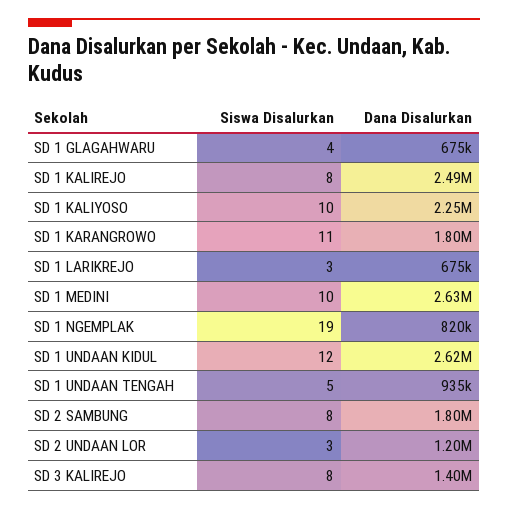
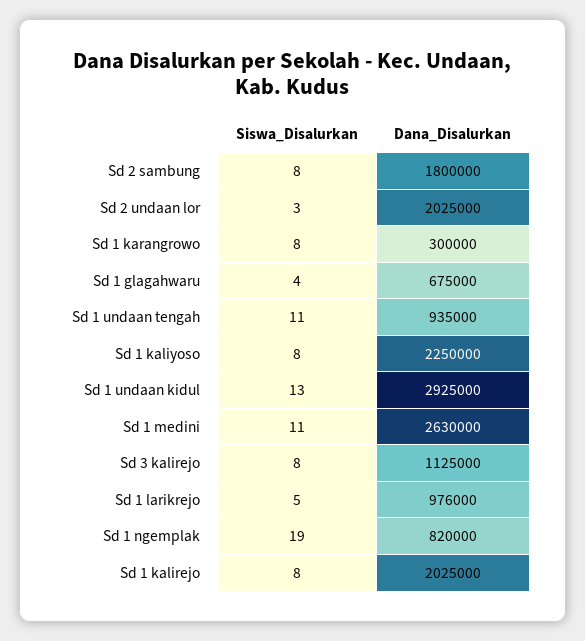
Dana Disalurkan, SD 1 KALIREJO: 2490000 -> 2025000
Siswa Disalurkan, SD 1 KALIYOSO: 10 -> 8
Siswa Disalurkan, SD 1 KARANGROWO: 11 -> 8
Dana Disalurkan, SD 1 KARANGROWO: 1800000 -> 300000
Siswa Disalurkan, SD 1 LARIKREJO: 3 -> 5
Dana Disalurkan, SD 1 LARIKREJO: 675000 -> 976000
Siswa Disalurkan, SD 1 MEDINI: 10 -> 11
Siswa Disalurkan, SD 1 UNDAAN KIDUL: 12 -> 13
Dana Disalurkan, SD 1 UNDAAN KIDUL: 2620000 -> 2925000
Siswa Disalurkan, SD 1 UNDAAN TENGAH: 5 -> 11
Dana Disalurkan, SD 2 UNDAAN LOR: 1200000 -> 2025000
Dana Disalurkan, SD 3 KALIREJO: 1400000 -> 1125000

